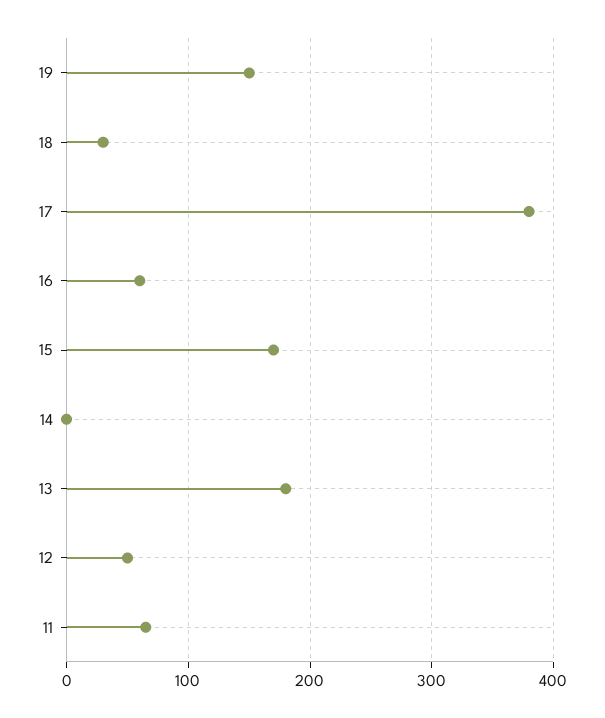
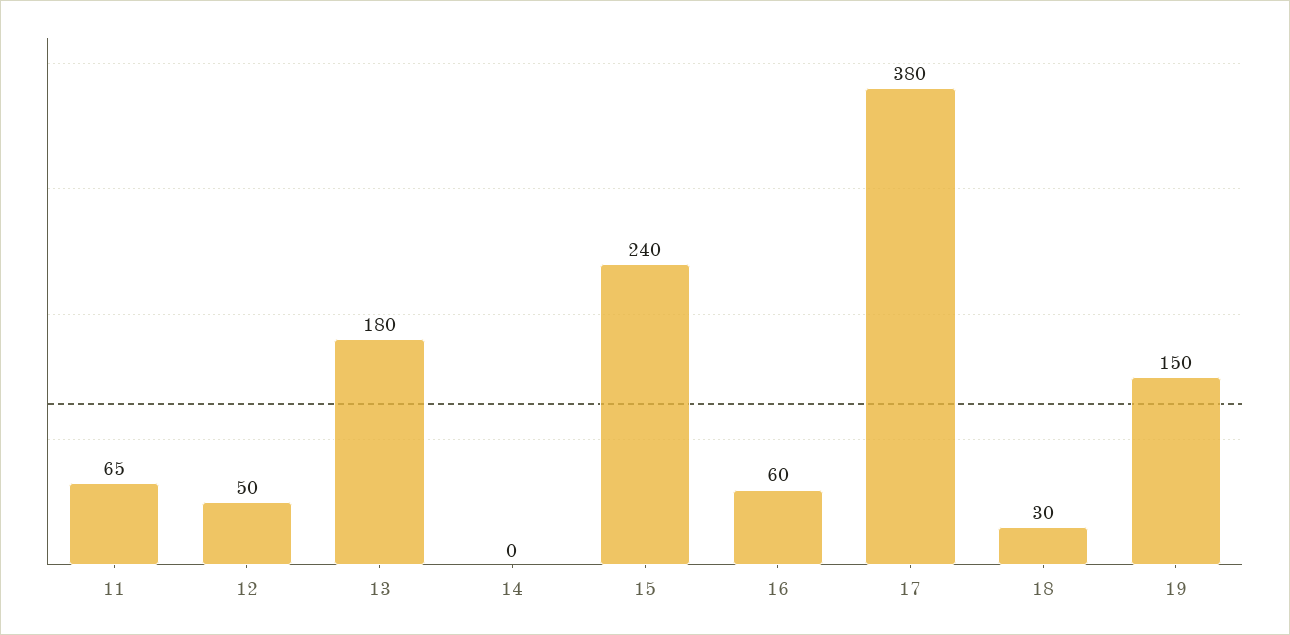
15: 170 -> 240

